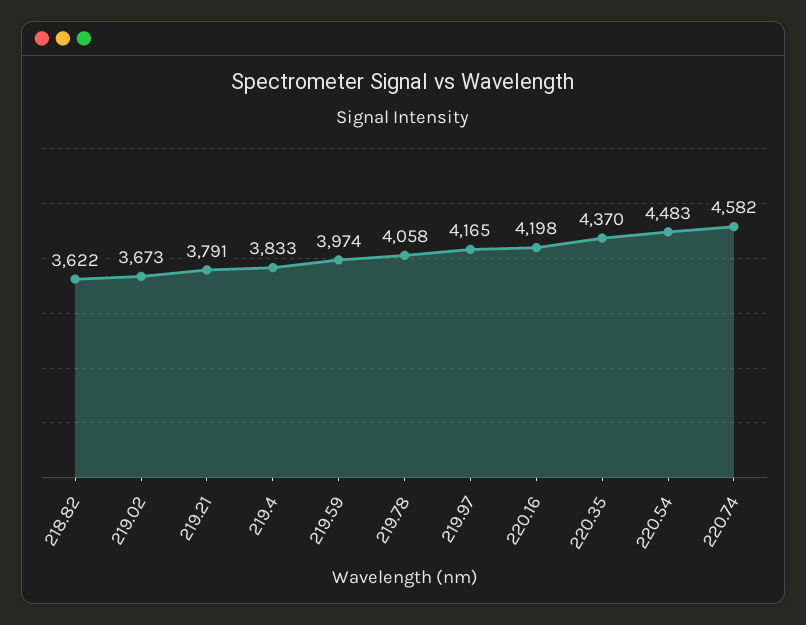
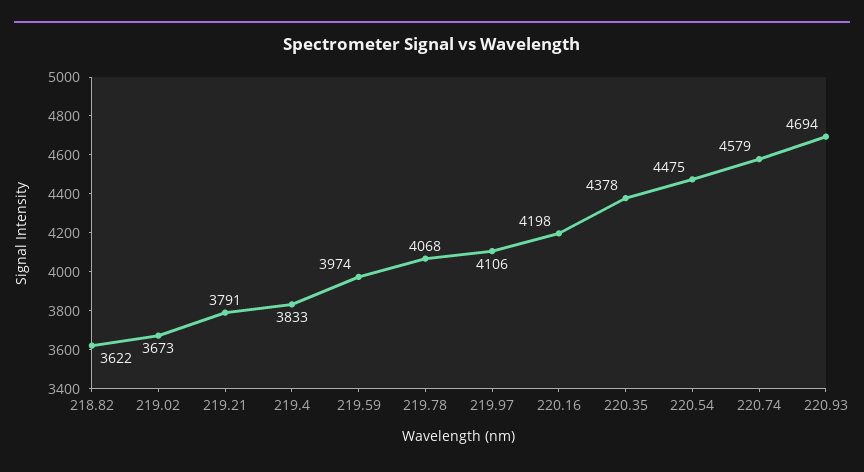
219.78: 4058 -> 4068
219.97: 4165 -> 4106
220.35: 4370 -> 4378
220.54: 4483 -> 4475
220.74: 4582 -> 4579
220.93: none -> 4694

